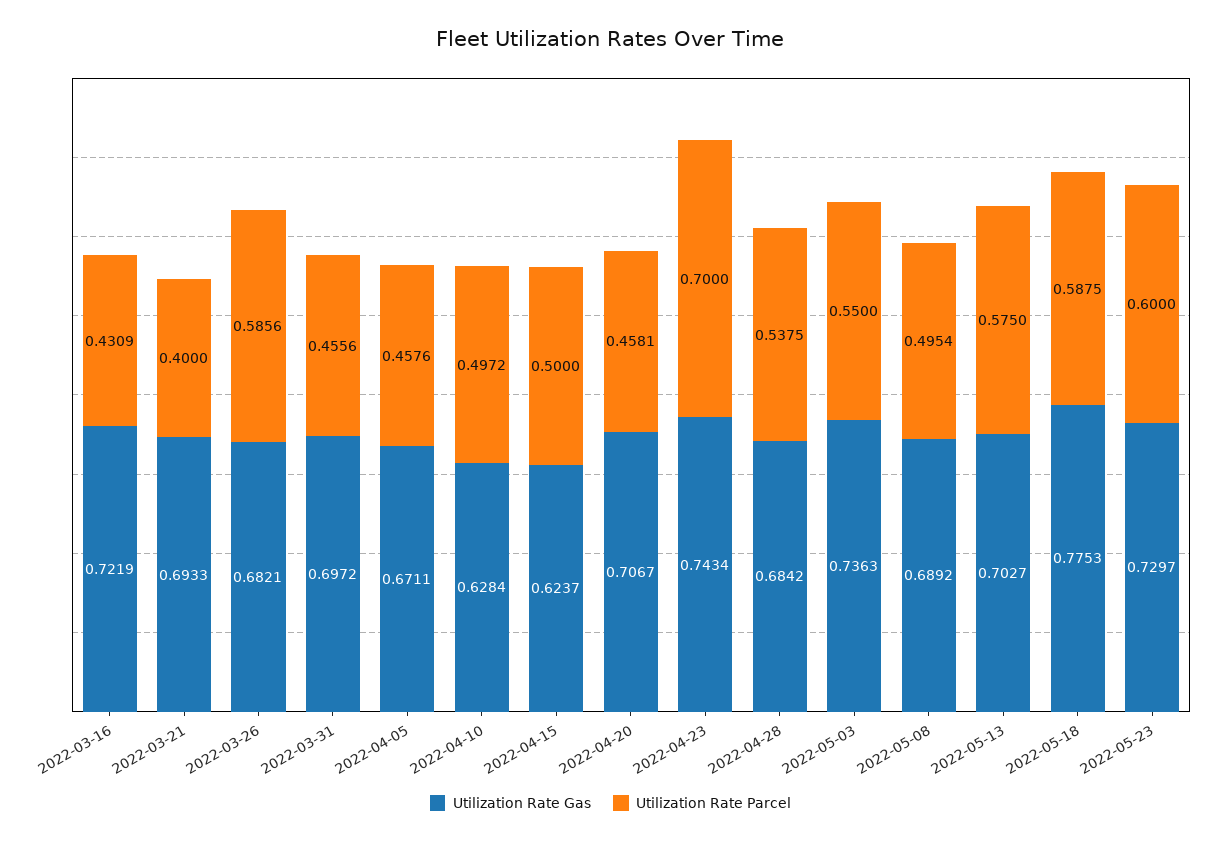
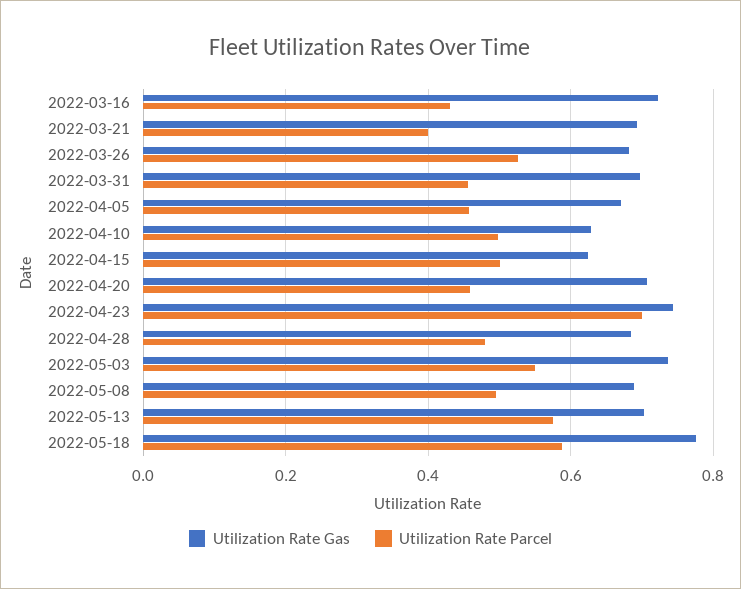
Utilization Rate Parcel, 2022-03-26: 0.5856 -> 0.52
Utilization Rate Parcel, 2022-04-28: 0.5375 -> 0.48
Utilization Rate Gas, 2022-05-23: 0.7297 -> none
Utilization Rate Parcel, 2022-05-23: 0.6 -> none

